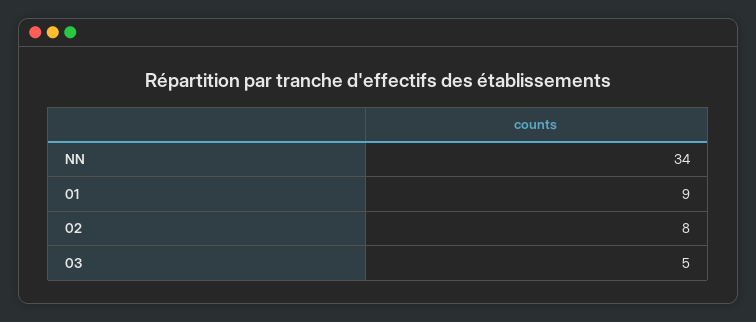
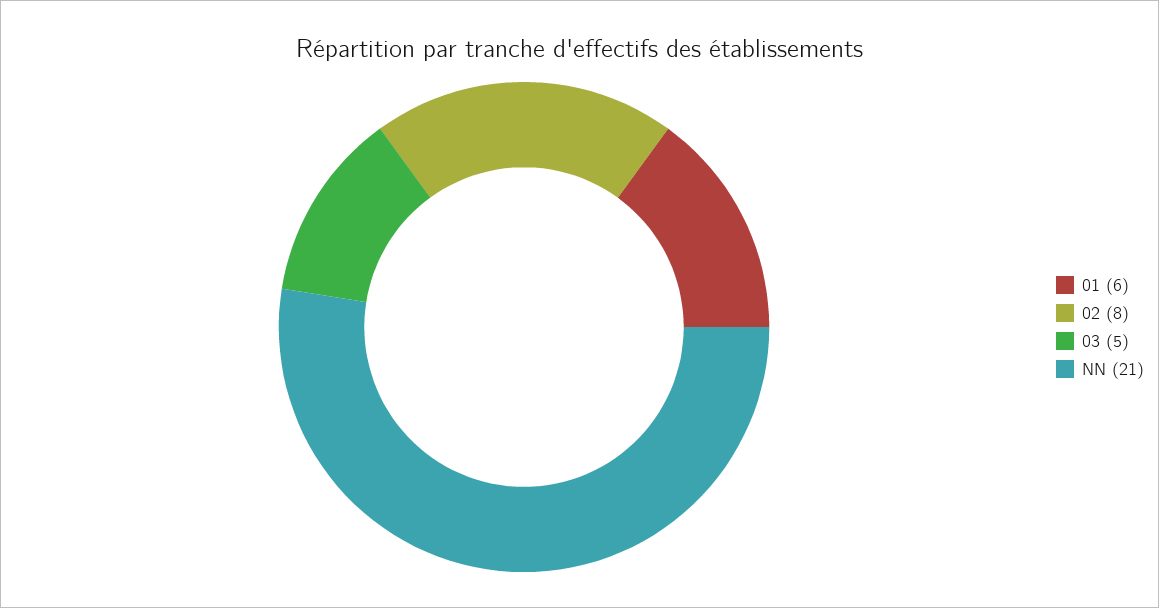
NN: 34 -> 21
01: 9 -> 6

